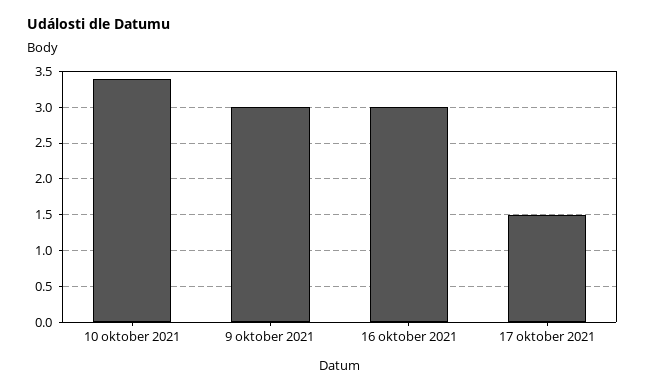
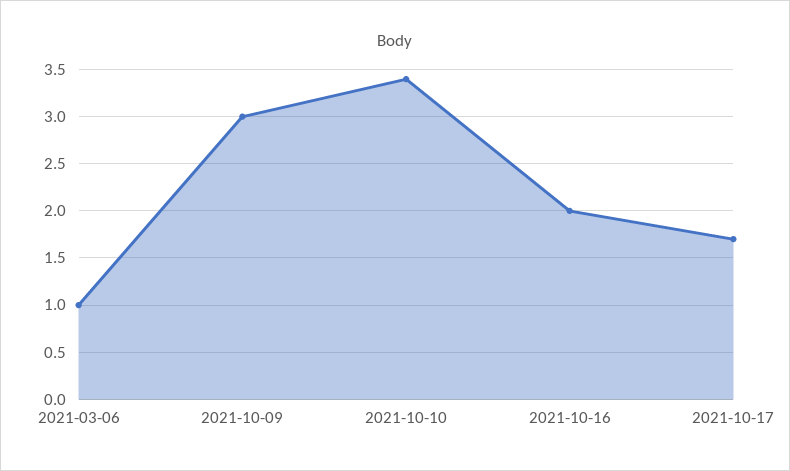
16 oktober 2021: 3 -> 2
17 oktober 2021: 1.5 -> 1.7
2021-03-06: none -> 1

